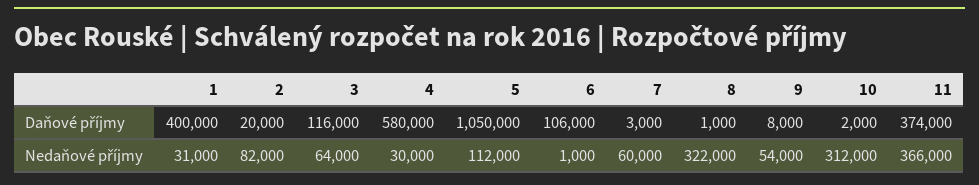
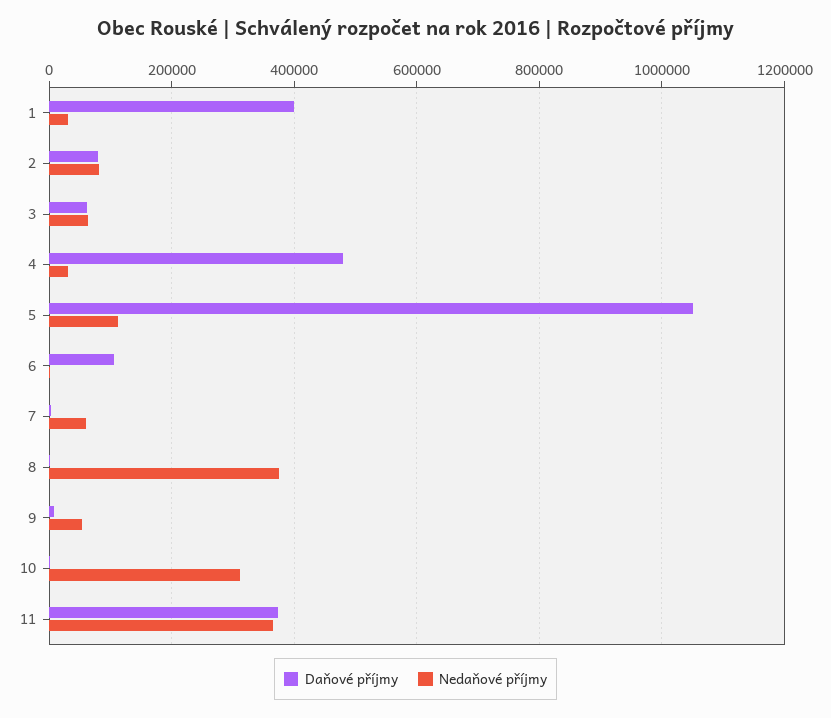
Daňové příjmy, 2: 20000 -> 80000
Daňové příjmy, 3: 116000 -> 60000
Daňové příjmy, 4: 580000 -> 480000
Nedaňové příjmy, 8: 322000 -> 380000

